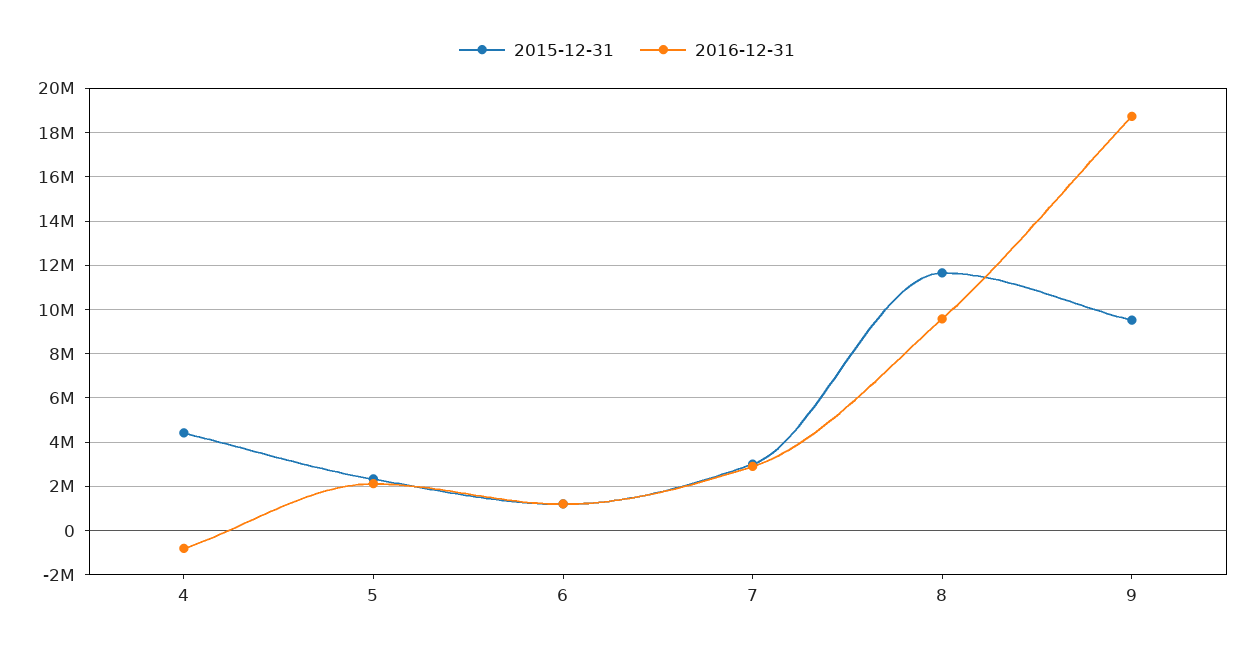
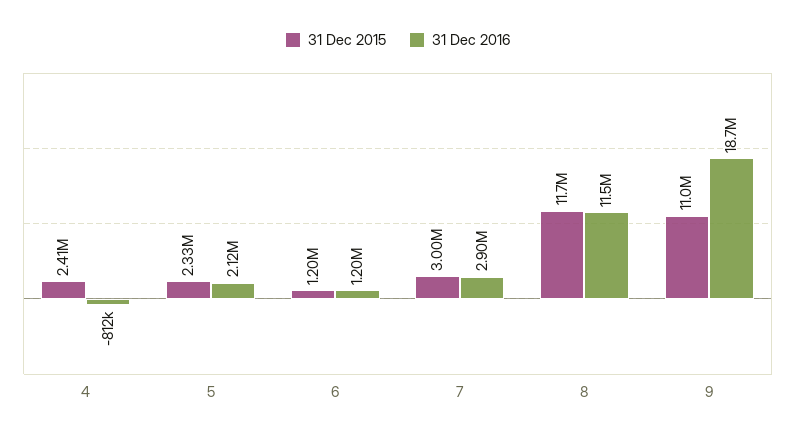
2015-12-31, 4: 4500000 -> 2410000
2016-12-31, 8: 9500000 -> 11500000
2015-12-31, 9: 9500000 -> 11000000

